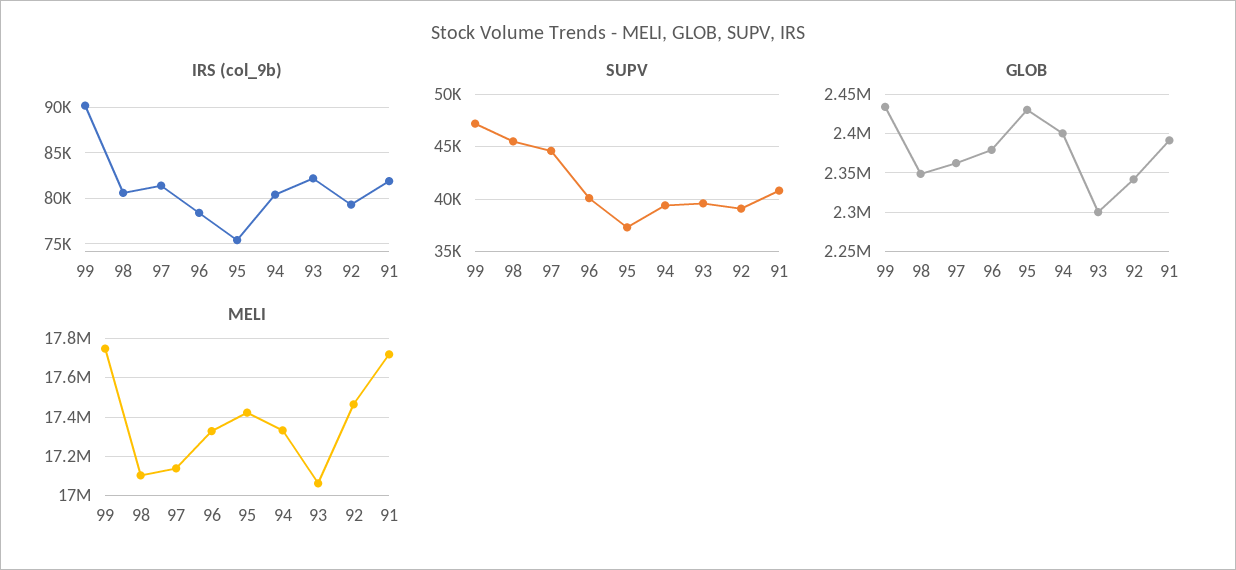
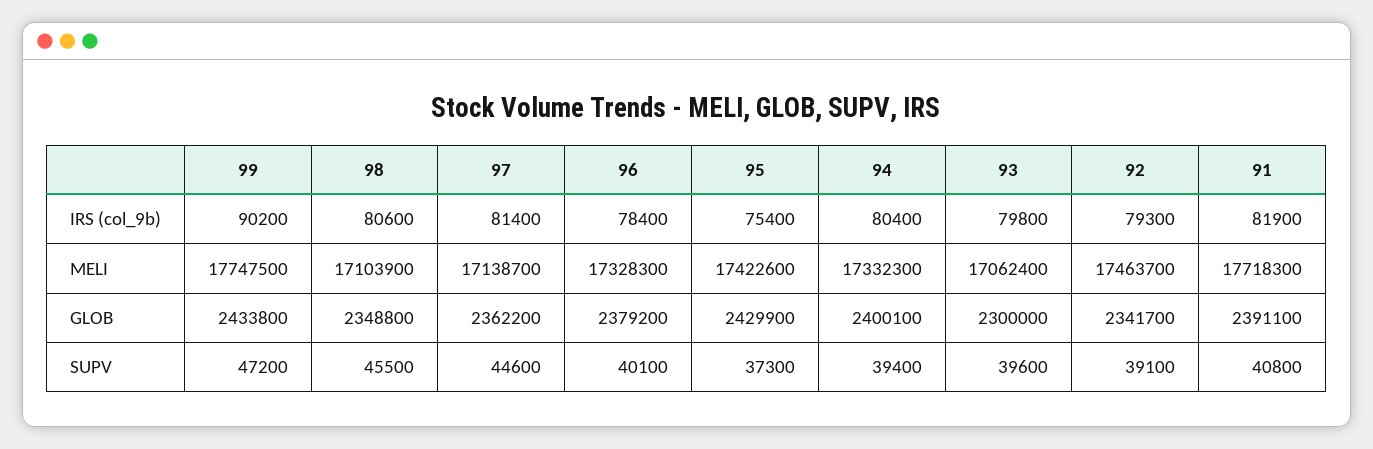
IRS (col_9b), 93: 82000 -> 79800

